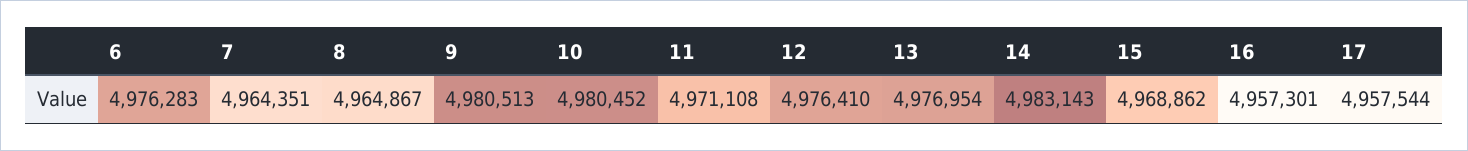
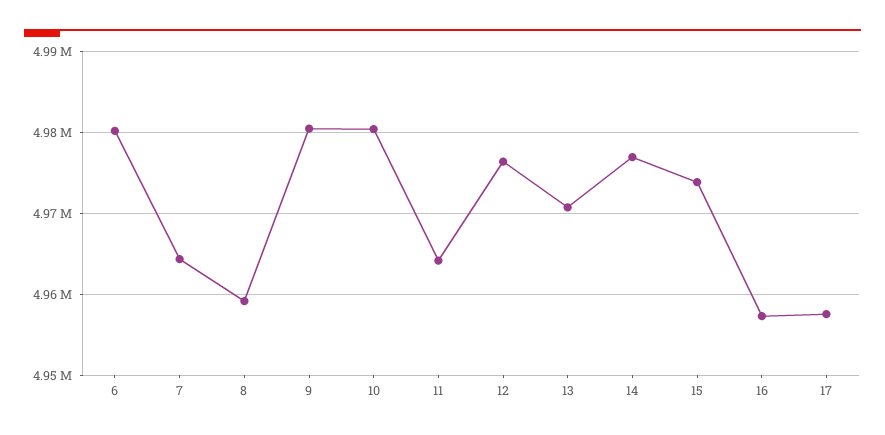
6: 4976283 -> 4980000
8: 4964867 -> 4959000
11: 4971108 -> 4964000
13: 4976954 -> 4971000
14: 4983143 -> 4977000
15: 4968862 -> 4974000

